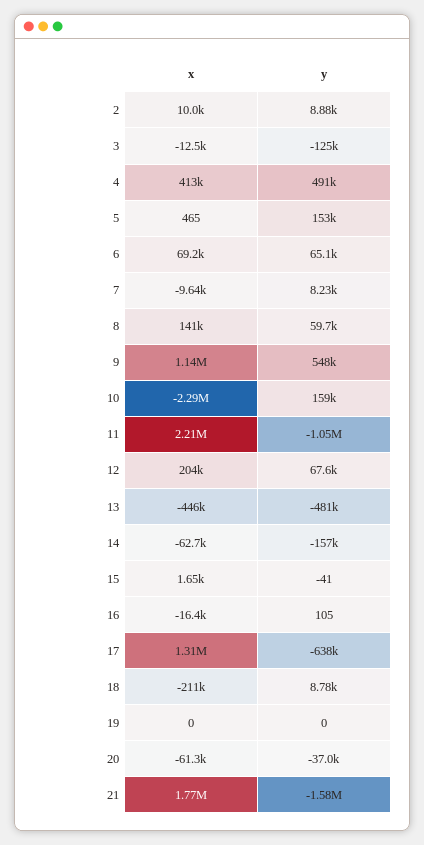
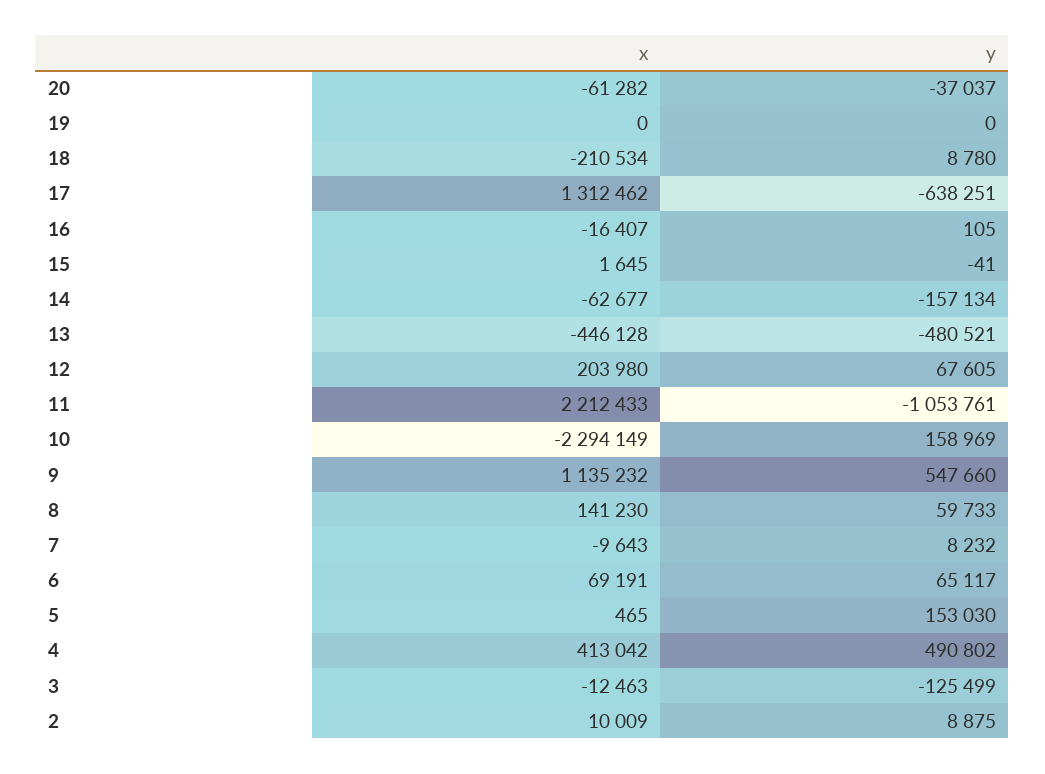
x, 21: 1770000 -> none
y, 21: -1580000 -> none

